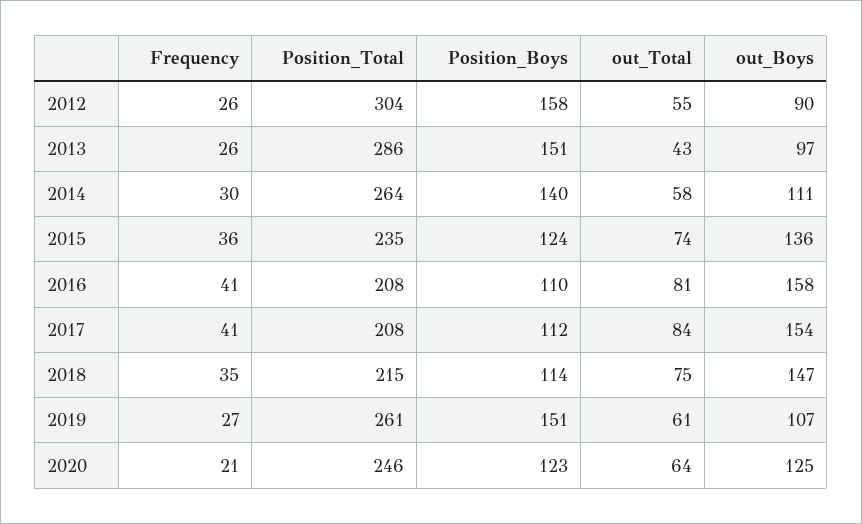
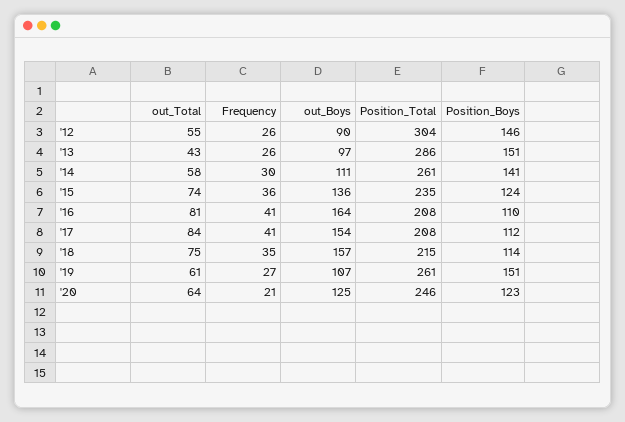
Position_Boys, 2012: 158 -> 146
Position_Total, 2014: 264 -> 261
Position_Boys, 2014: 140 -> 141
out_Boys, 2016: 158 -> 164
out_Boys, 2018: 147 -> 157

